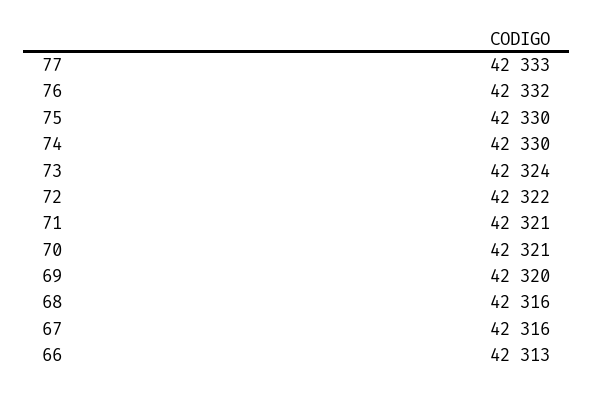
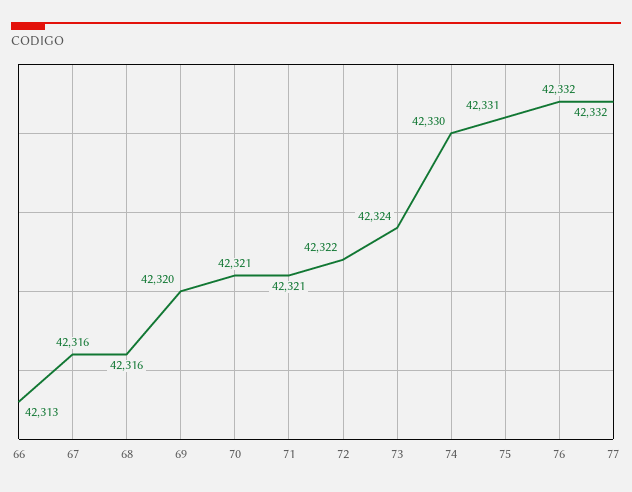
77: 42333 -> 42332
75: 42330 -> 42331

